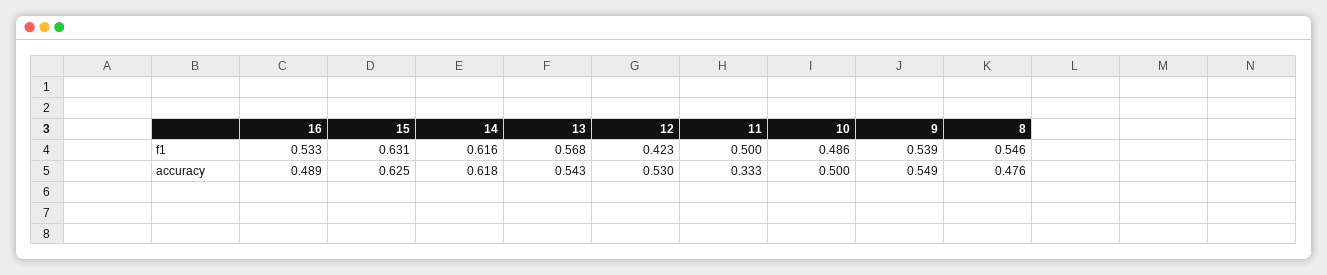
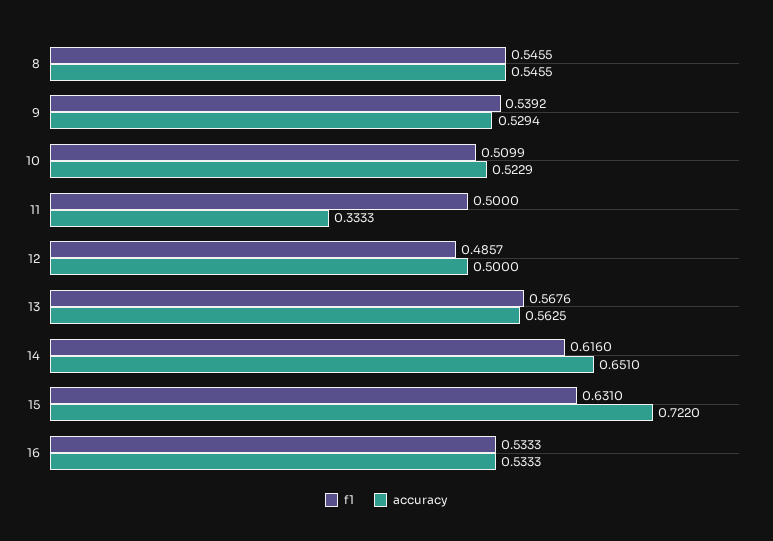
f1, 12: 0.423 -> 0.4857
f1, 10: 0.486 -> 0.5099
accuracy, 16: 0.489 -> 0.5333
accuracy, 15: 0.625 -> 0.722
accuracy, 14: 0.618 -> 0.651
accuracy, 13: 0.543 -> 0.5625
accuracy, 12: 0.53 -> 0.5
accuracy, 10: 0.5 -> 0.5229
accuracy, 9: 0.549 -> 0.5294
accuracy, 8: 0.476 -> 0.5455

